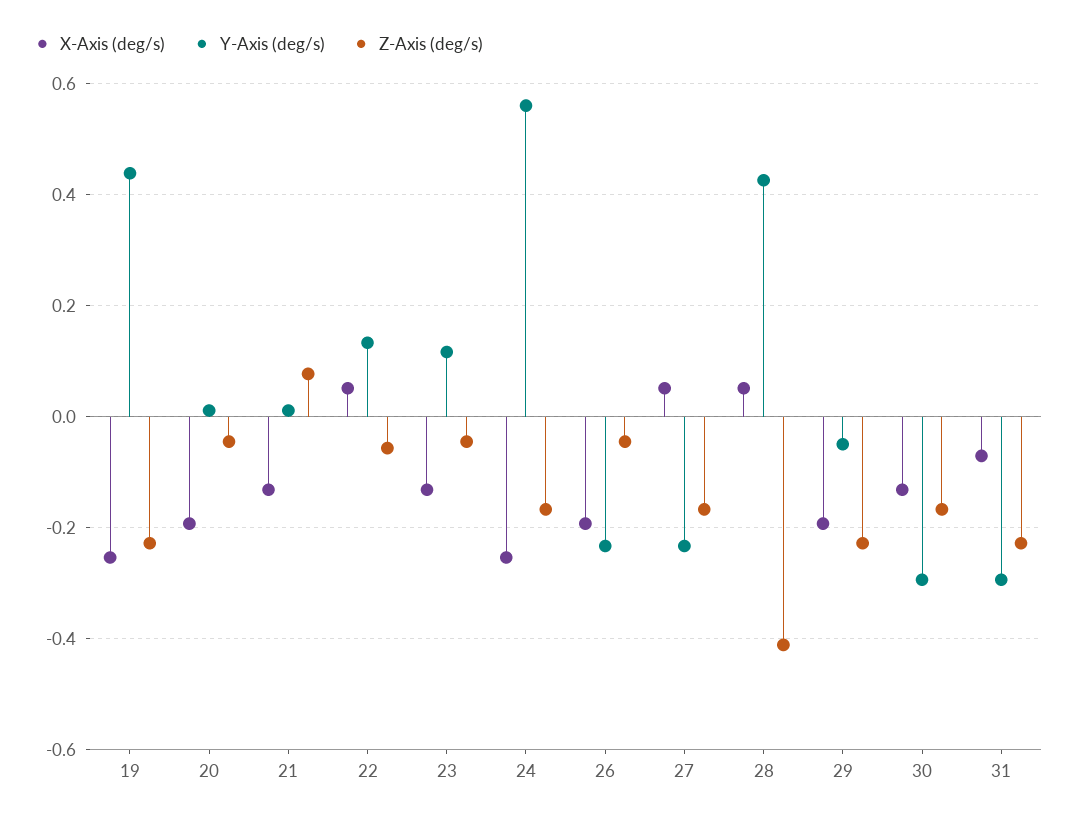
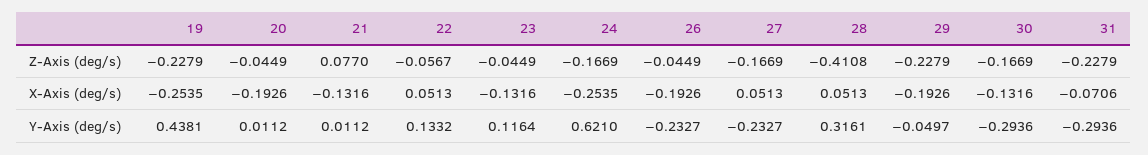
Y-Axis (deg/s), 24: 0.56 -> 0.621
Y-Axis (deg/s), 28: 0.42 -> 0.3161

